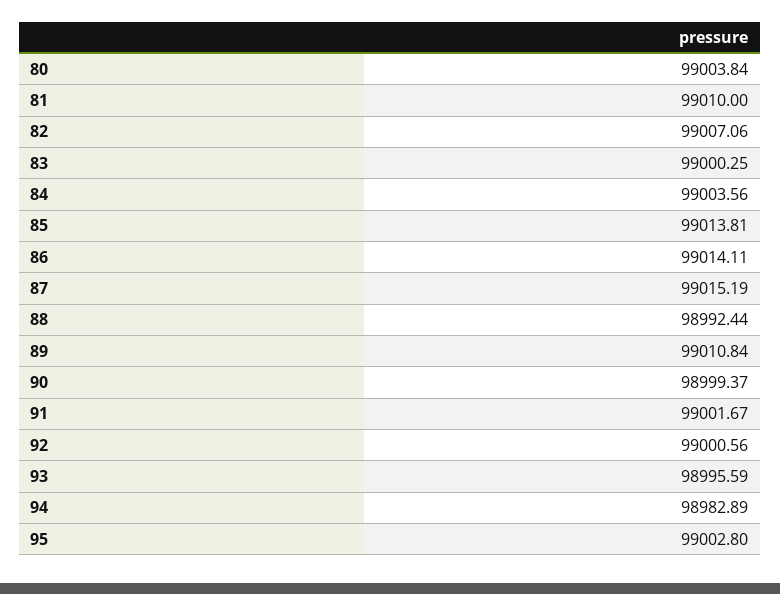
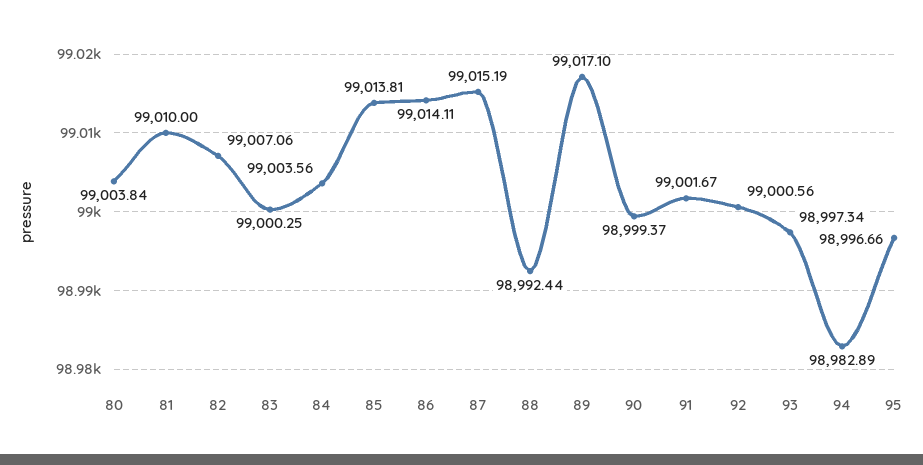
89: 99010.84 -> 99017.1
93: 98995.59 -> 98997.34
95: 99002.8 -> 98996.66

